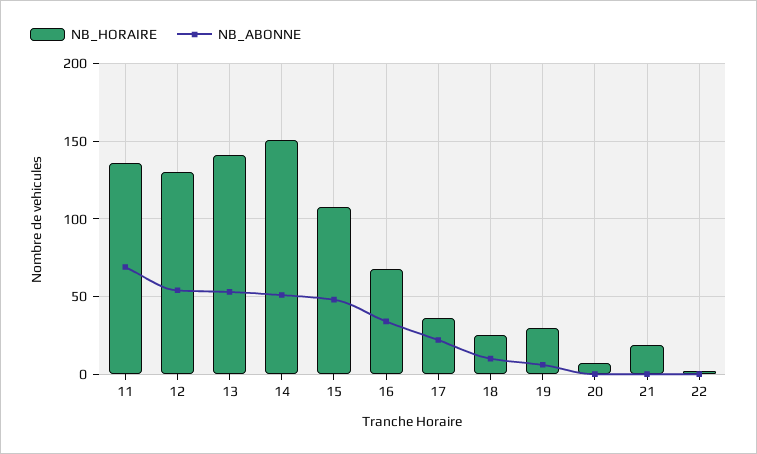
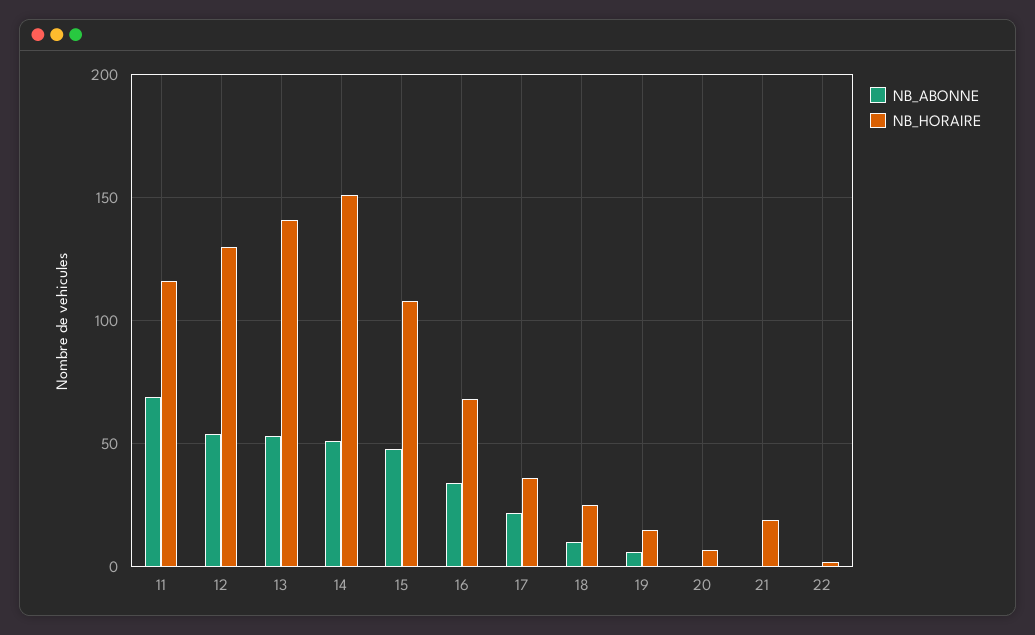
NB_HORAIRE, 11: 135 -> 115
NB_HORAIRE, 19: 30 -> 15

